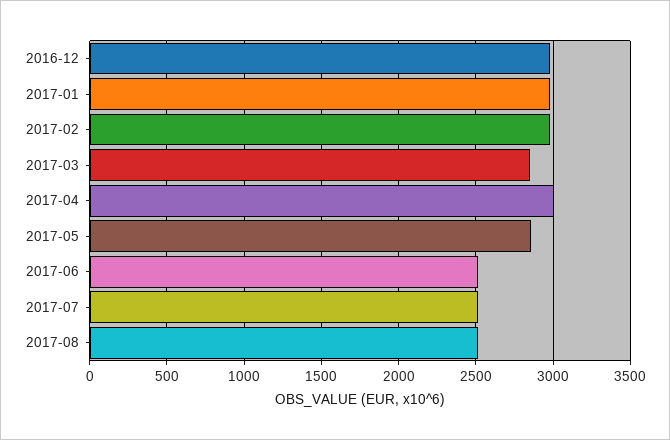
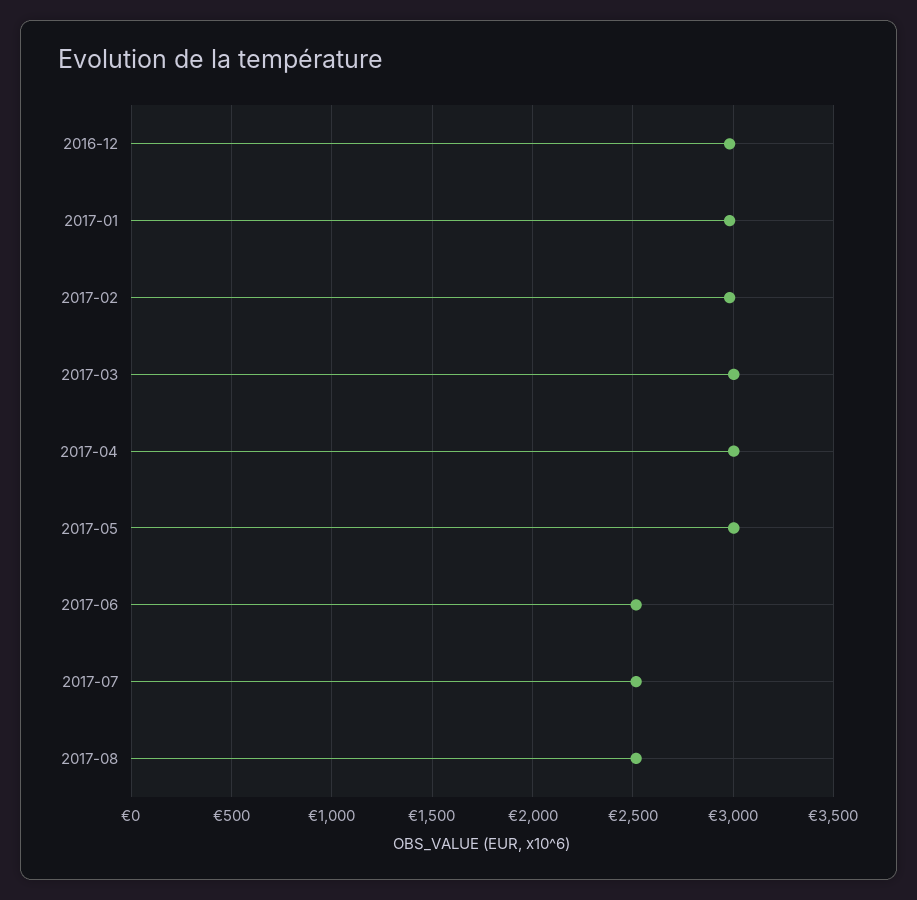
2017-03: 2850 -> 3000
2017-05: 2850 -> 3000

